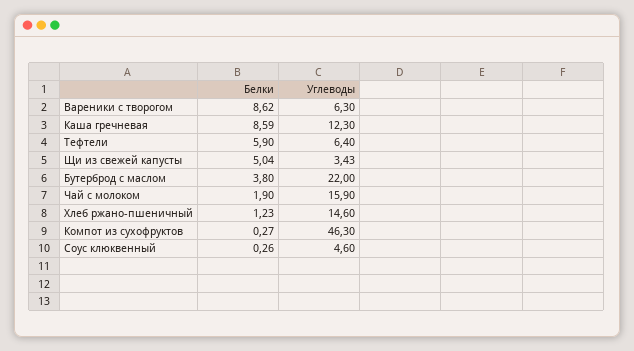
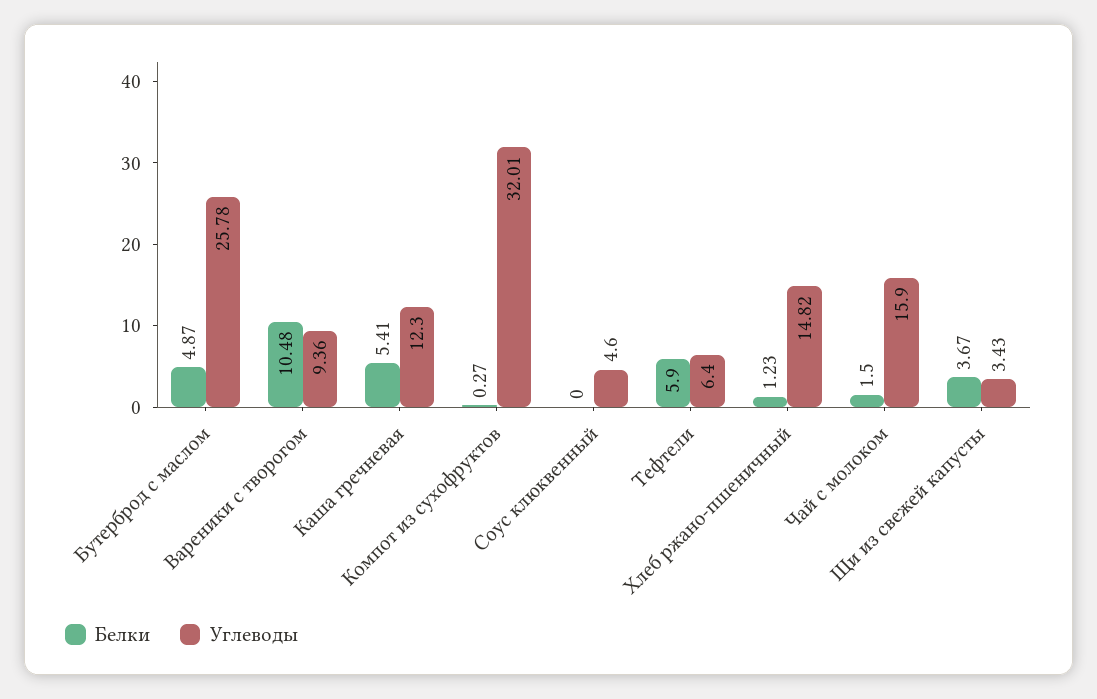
Белки, Вареники с творогом: 8.62 -> 10.48
Углеводы, Вареники с творогом: 6.3 -> 9.36
Белки, Каша гречневая: 8.59 -> 5.41
Белки, Щи из свежей капусты: 5.04 -> 3.67
Белки, Бутерброд с маслом: 3.8 -> 4.87
Углеводы, Бутерброд с маслом: 22 -> 25.78
Белки, Чай с молоком: 1.9 -> 1.5
Углеводы, Хлеб ржано-пшеничный: 14.6 -> 14.82
Углеводы, Компот из сухофруктов: 46.3 -> 32.01
Белки, Соус клюквенный: 0.26 -> 0

